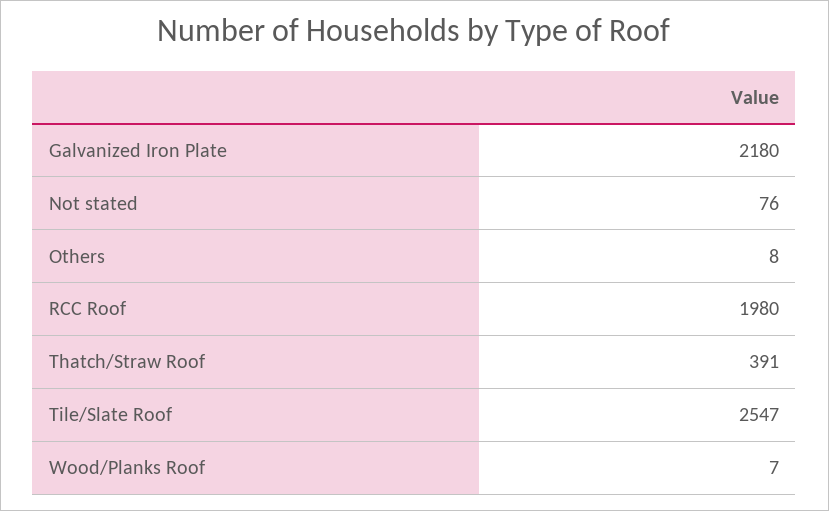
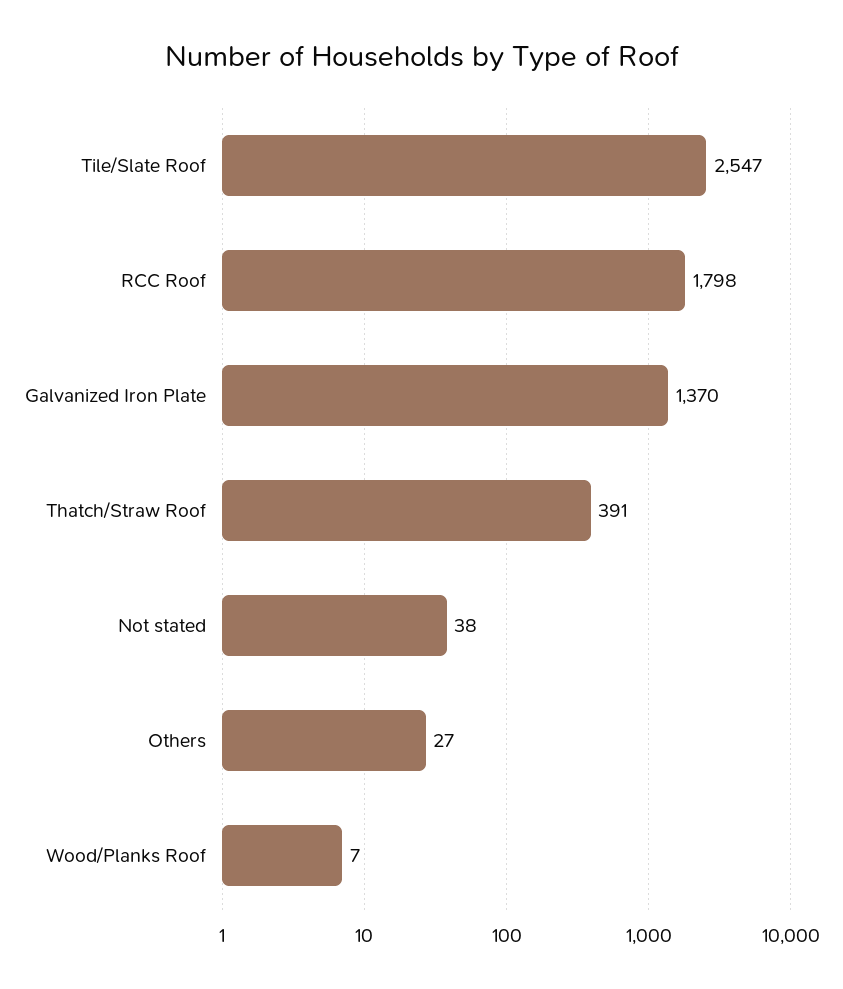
Galvanized Iron Plate: 2180 -> 1370
Not stated: 76 -> 38
Others: 8 -> 27
RCC Roof: 1980 -> 1798

